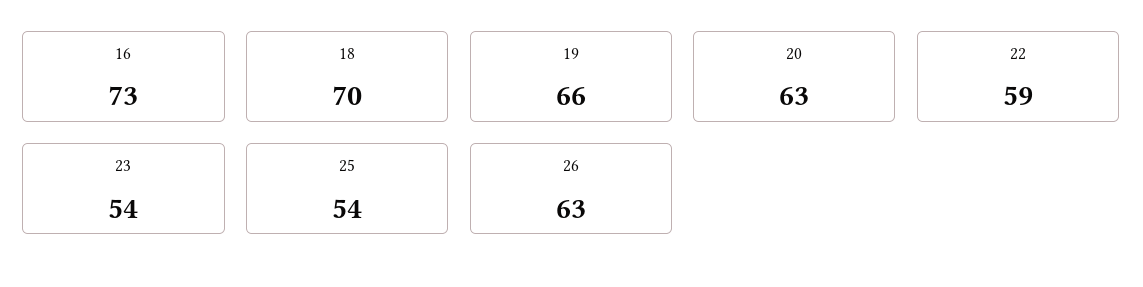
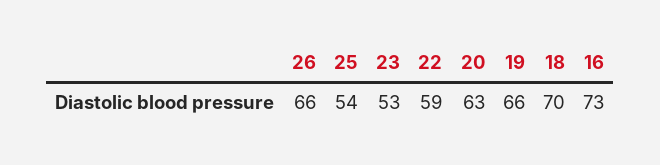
23: 54 -> 53
26: 63 -> 66

